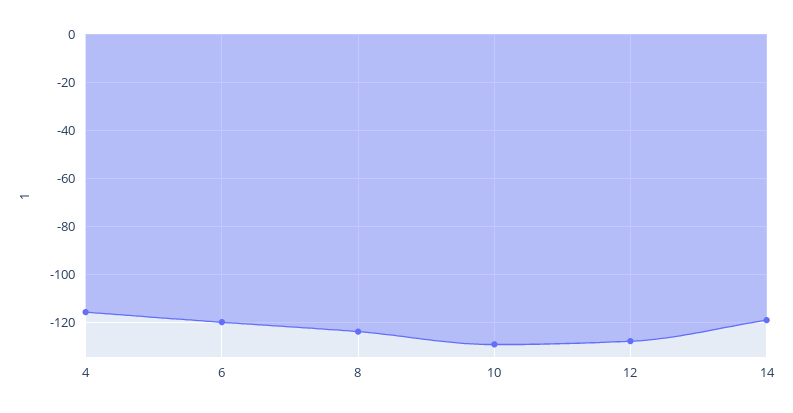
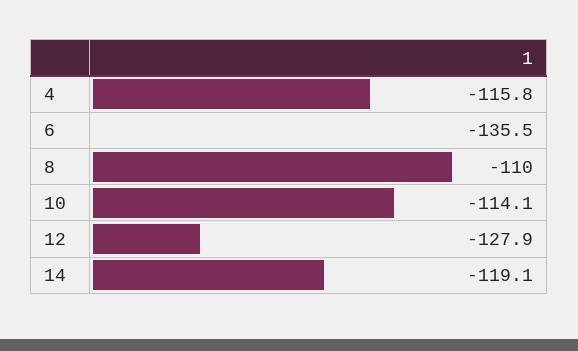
6: -120 -> -135.5
8: -125 -> -110
10: -130 -> -114.1

